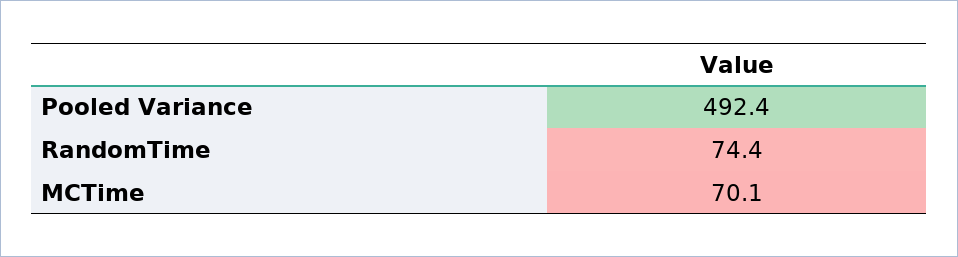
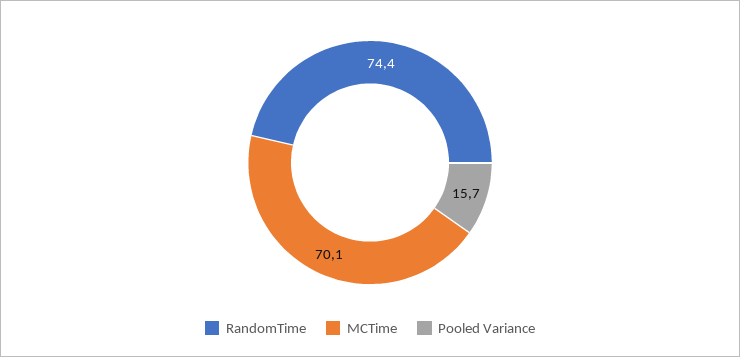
Pooled Variance: 492.4 -> 15.7

